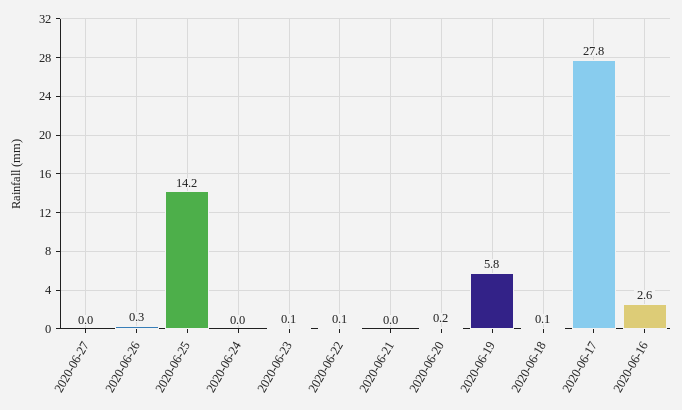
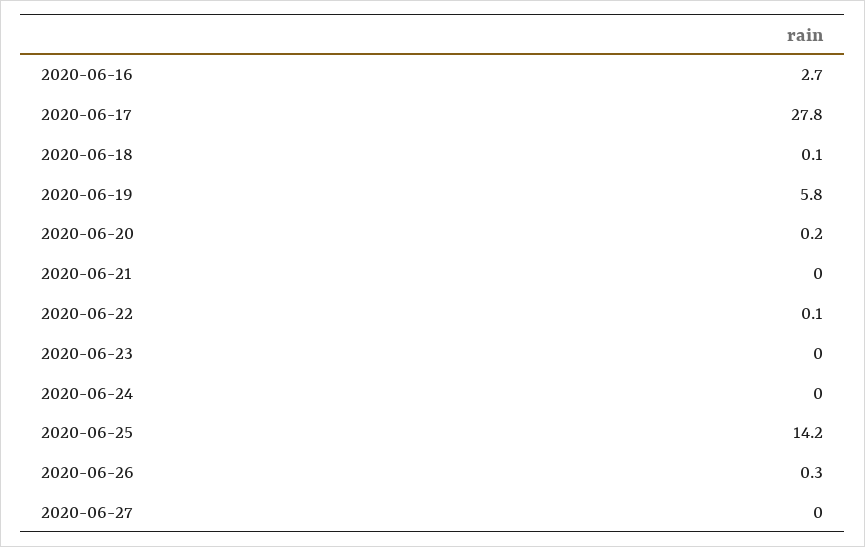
2020-06-23: 0.1 -> 0
2020-06-16: 2.6 -> 2.7

